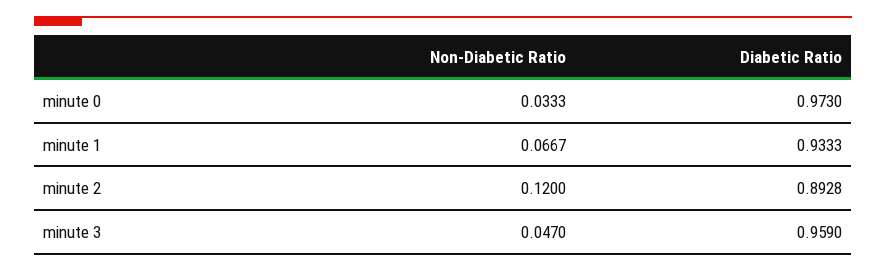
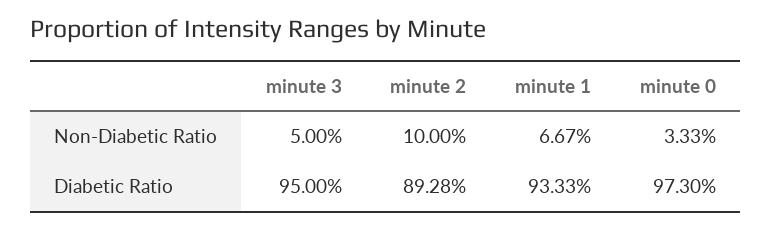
Non-Diabetic Ratio, minute 2: 0.12 -> 0.1
Non-Diabetic Ratio, minute 3: 0.047 -> 0.05
Diabetic Ratio, minute 3: 0.959 -> 0.95

